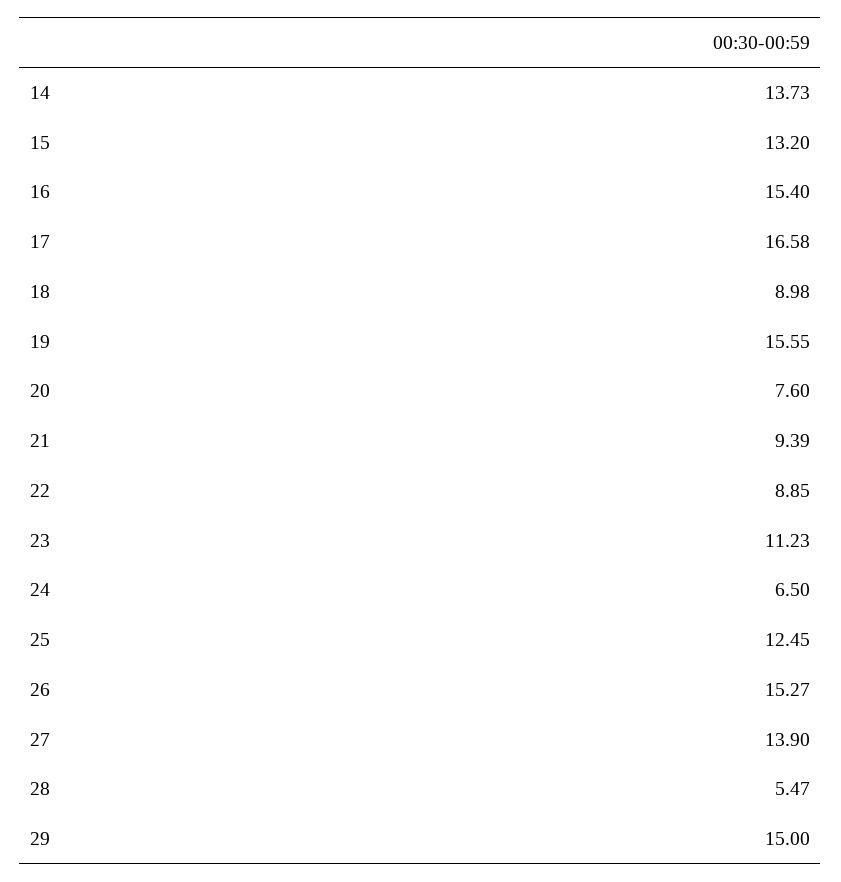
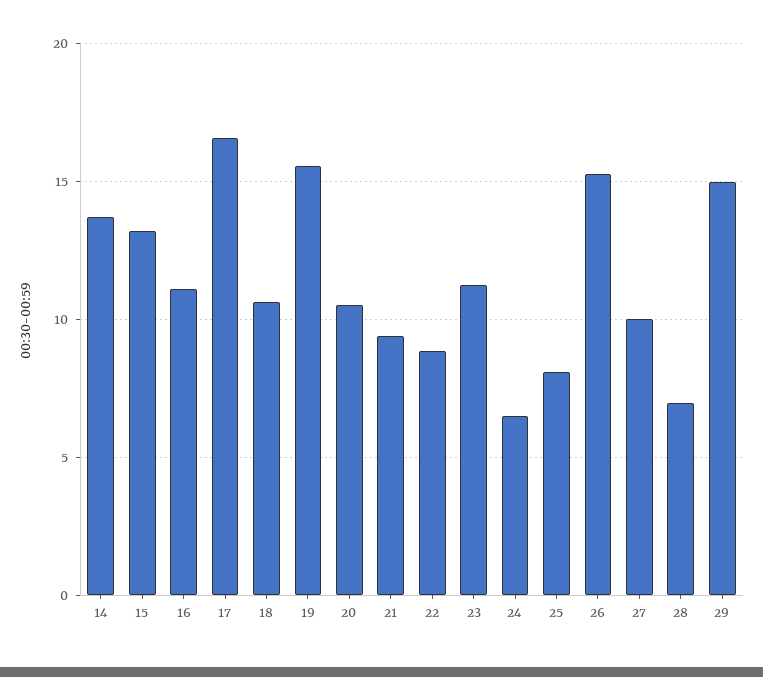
16: 15.4 -> 11
18: 8.98 -> 10.5
20: 7.6 -> 10.5
25: 12.45 -> 8
27: 13.9 -> 10
28: 5.47 -> 7

